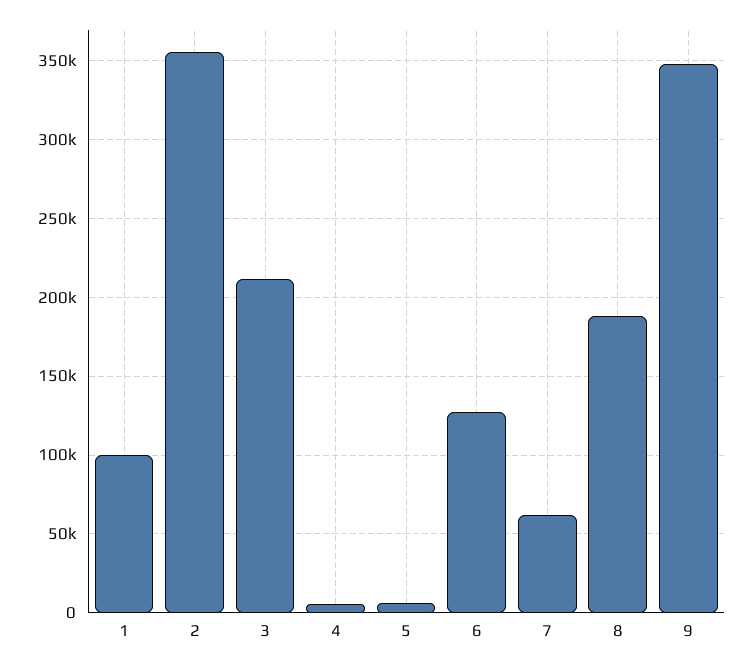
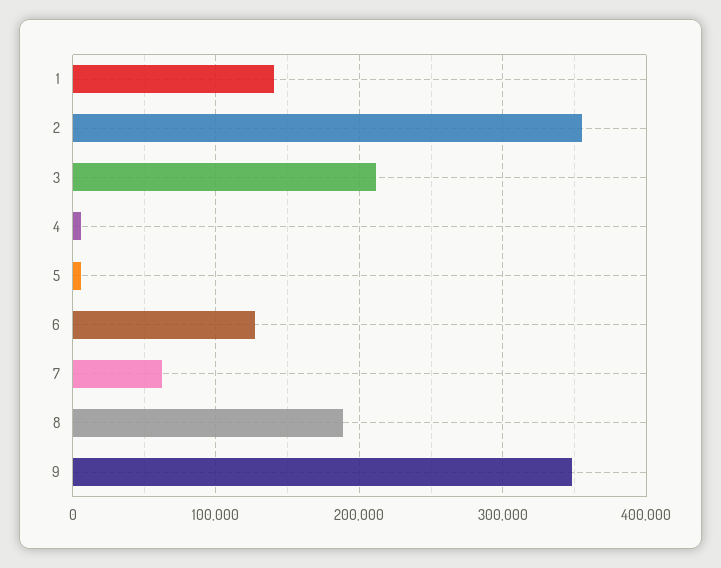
1: 100000 -> 140000

